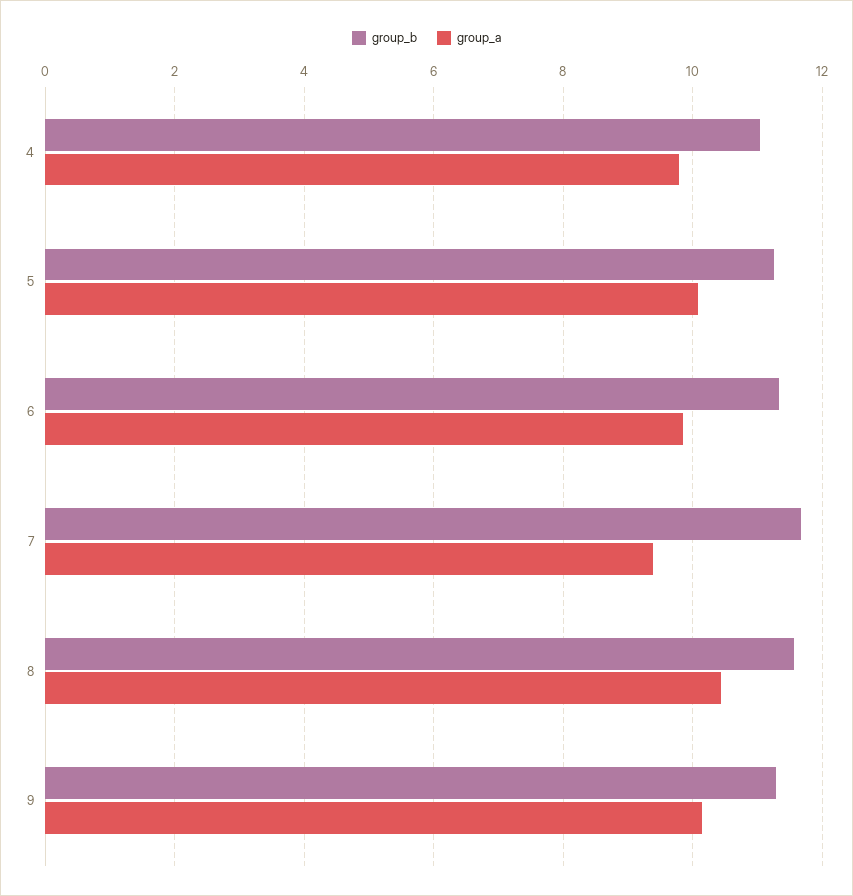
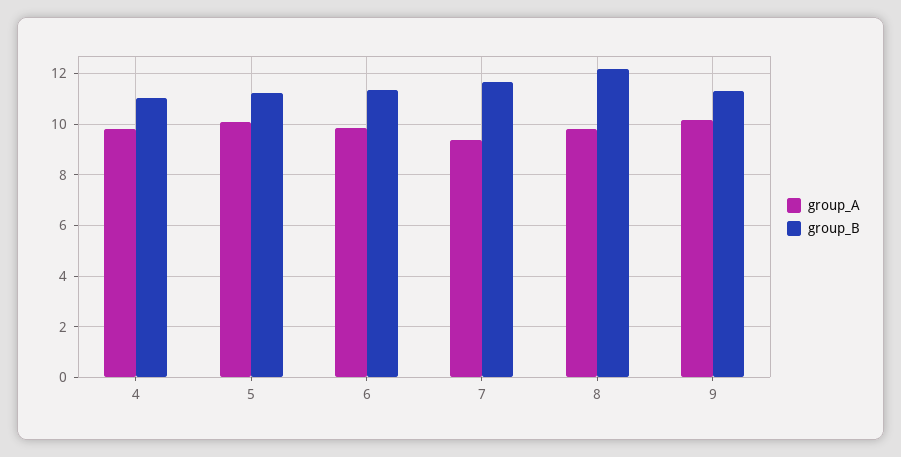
group_b, 8: 11.6 -> 12.25
group_a, 8: 10.4 -> 9.75

